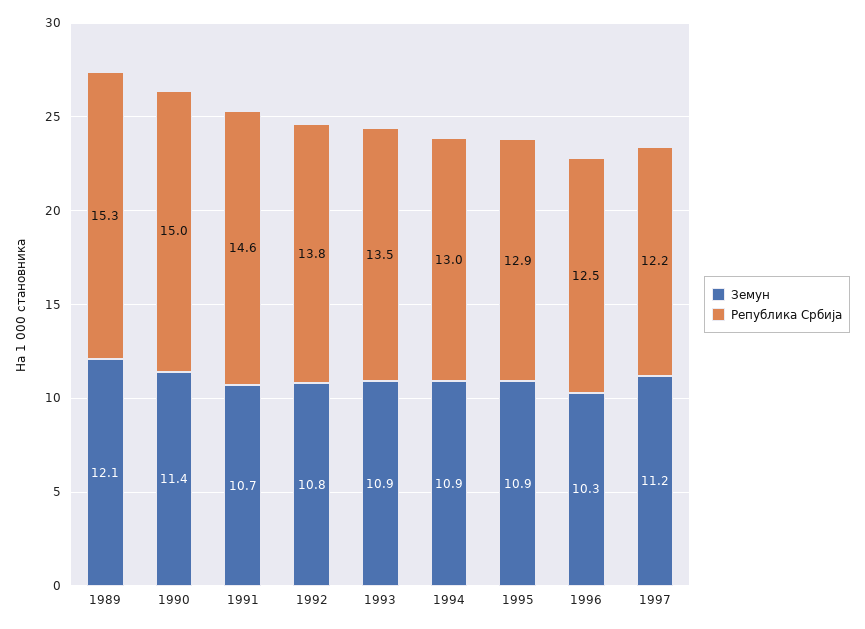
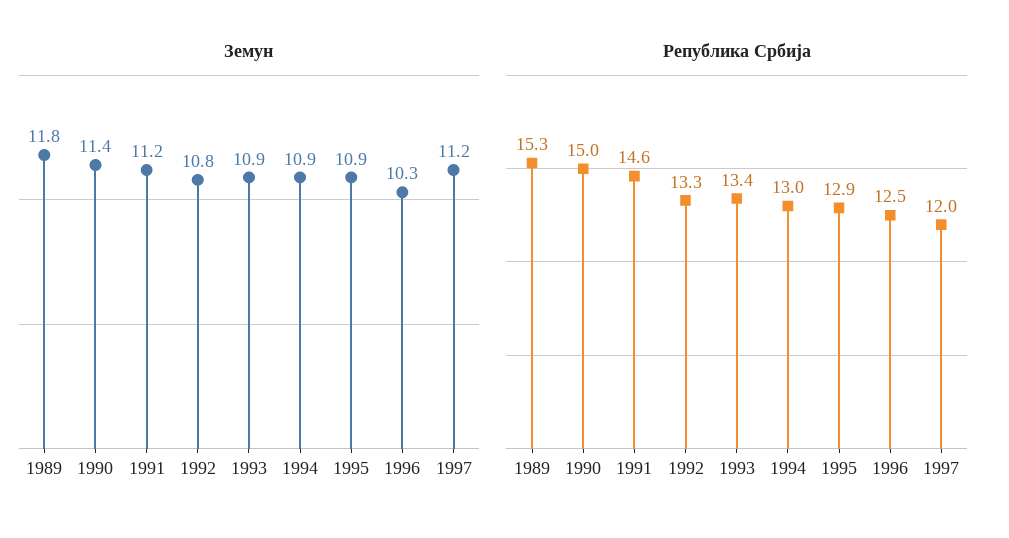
Земун, 1989: 12.1 -> 11.8
Земун, 1991: 10.7 -> 11.2
Република Србија, 1992: 13.8 -> 13.3
Република Србија, 1993: 13.5 -> 13.4
Република Србија, 1997: 12.2 -> 12

